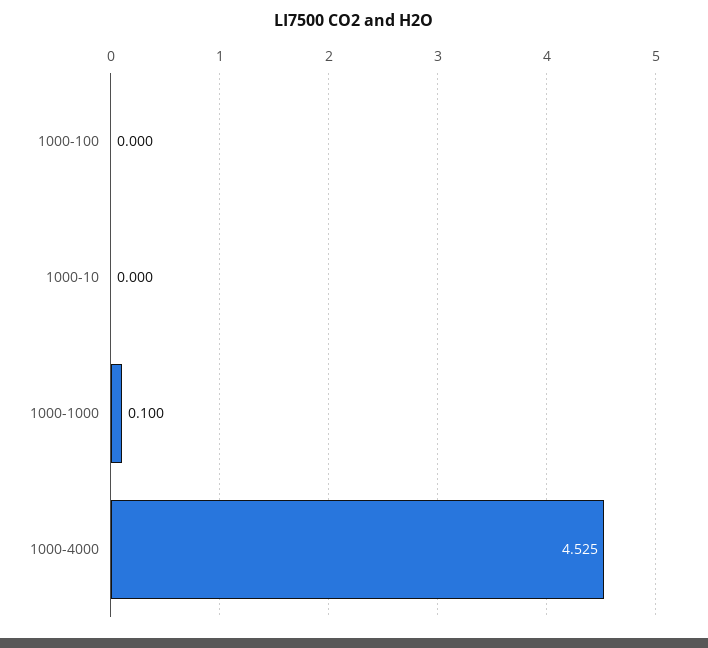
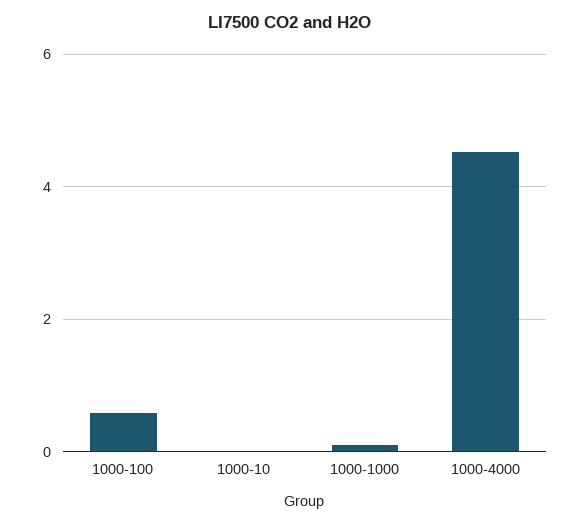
1000-100: 0 -> 0.6

